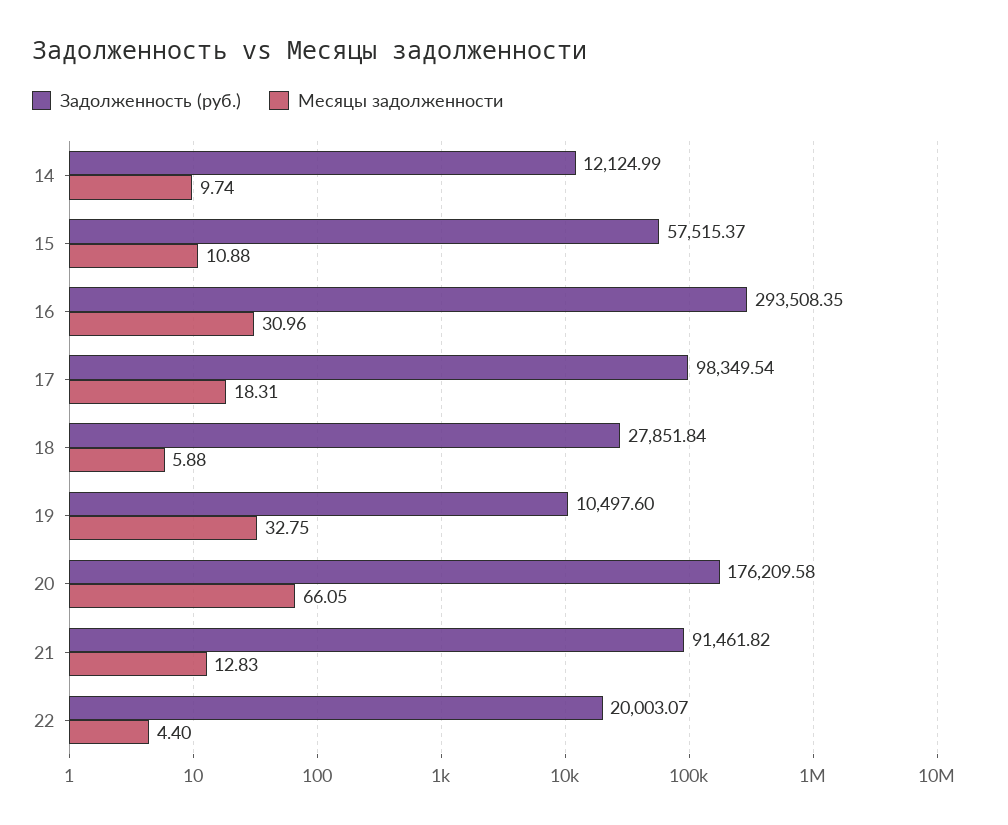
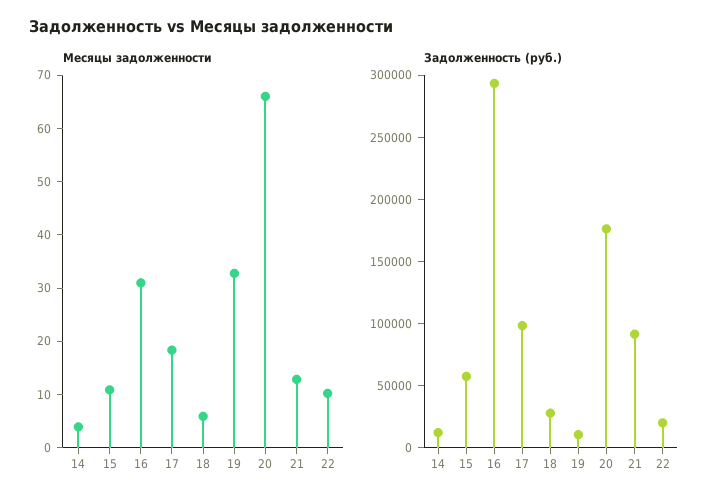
Месяцы задолженности, 14: 9.74 -> 4
Месяцы задолженности, 22: 4.4 -> 10

